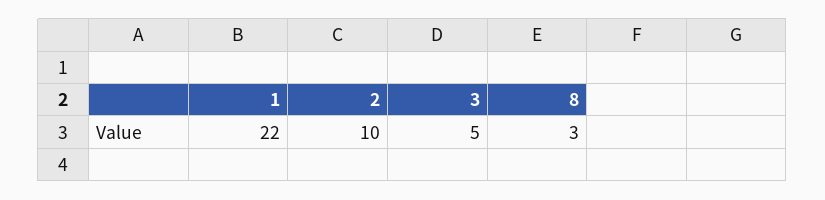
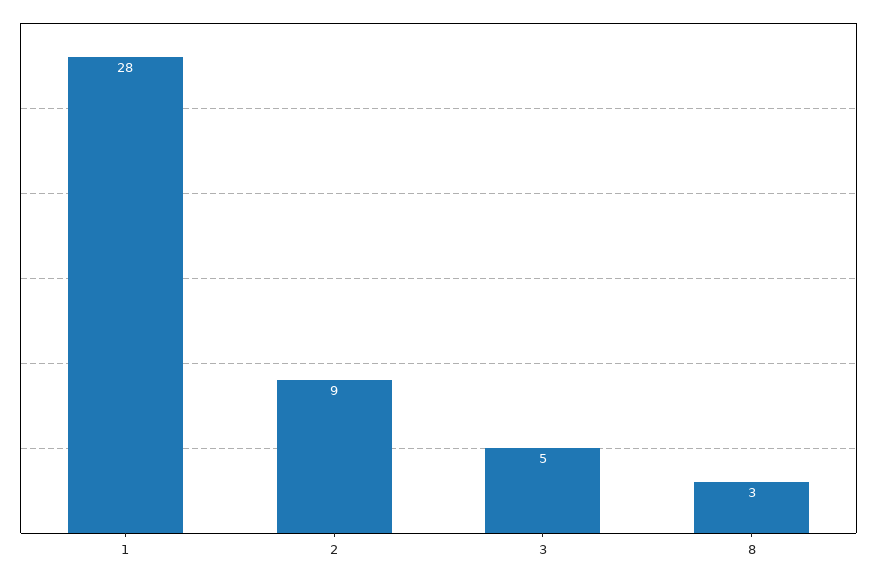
1: 22 -> 28
2: 10 -> 9

